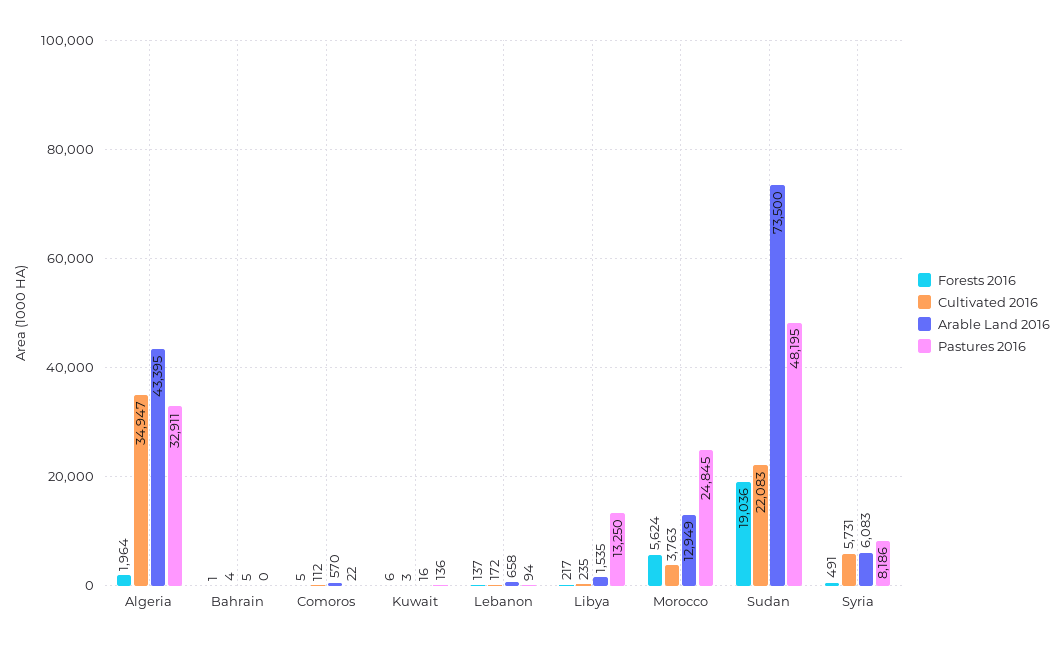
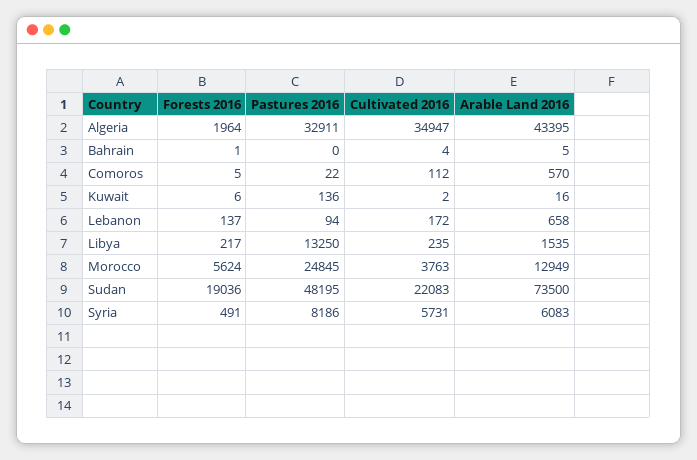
Cultivated 2016, Kuwait: 3 -> 2

